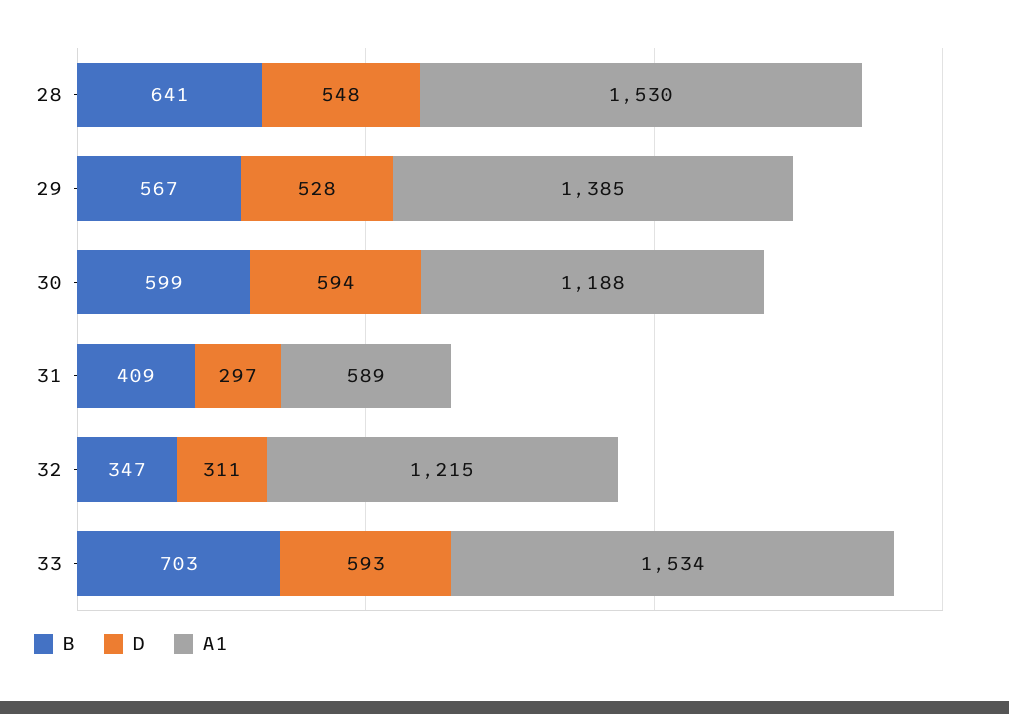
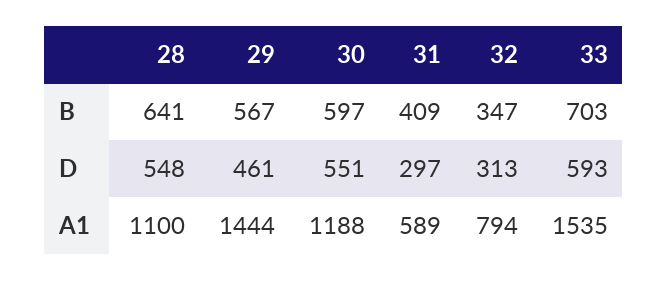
A1, 28: 1530 -> 1100
D, 29: 528 -> 461
A1, 29: 1385 -> 1444
B, 30: 599 -> 597
D, 30: 594 -> 551
D, 32: 311 -> 313
A1, 32: 1215 -> 794
A1, 33: 1534 -> 1535

